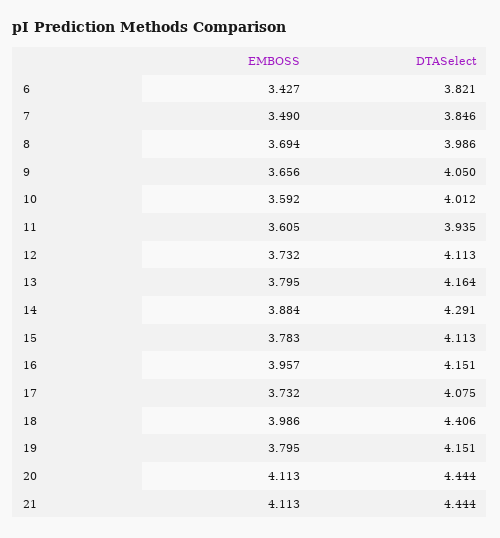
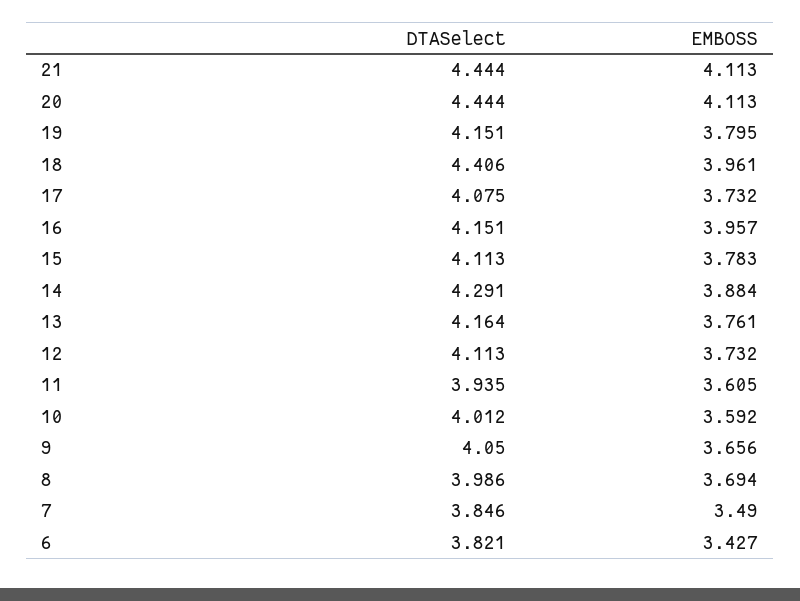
EMBOSS, 13: 3.795 -> 3.761
EMBOSS, 18: 3.986 -> 3.961

